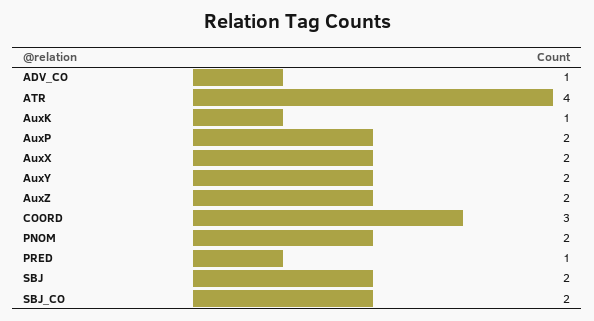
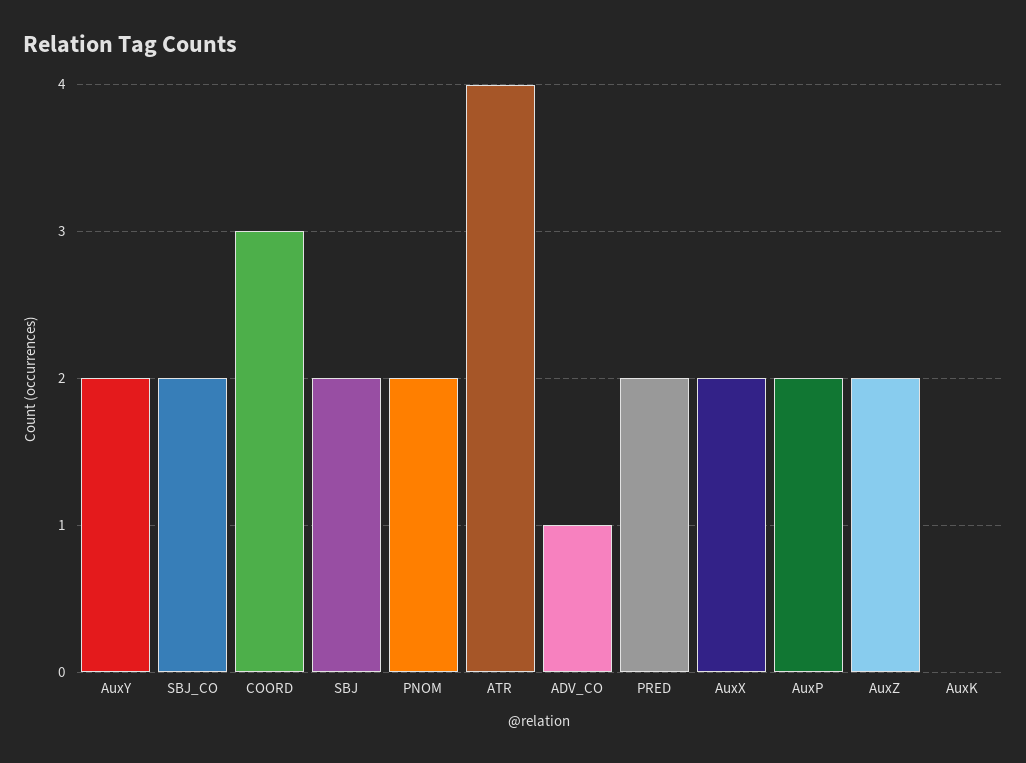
AuxK: 1 -> 0
PRED: 1 -> 2

